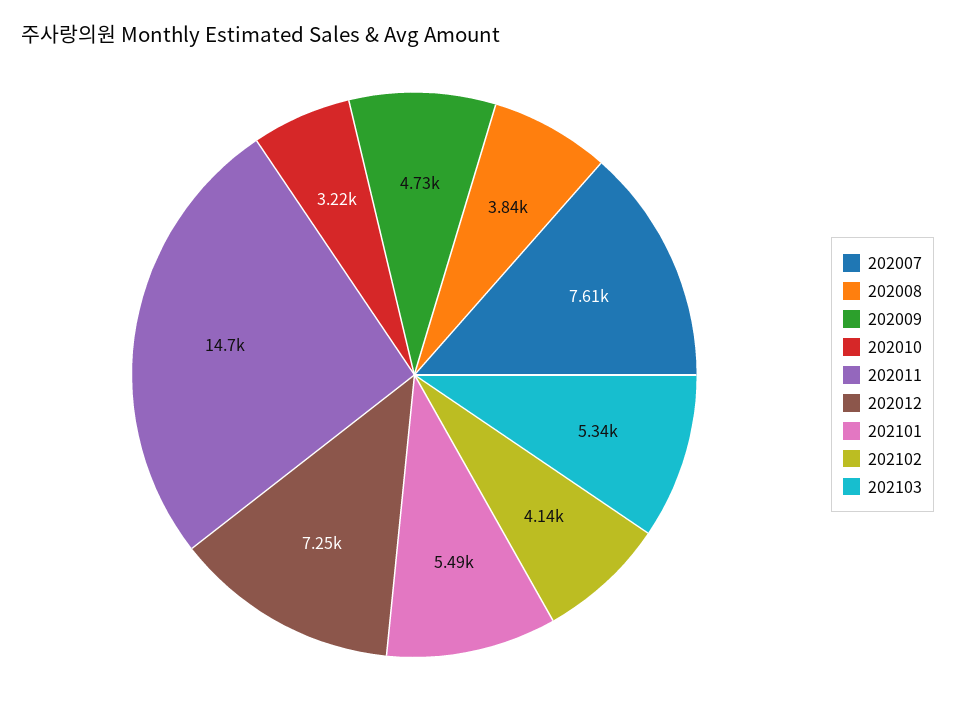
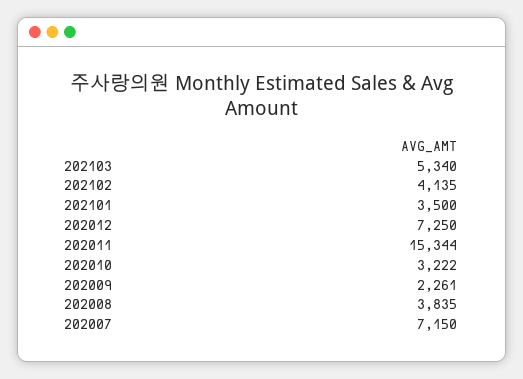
202007: 7610 -> 7150
202009: 4730 -> 2261
202011: 14700 -> 15344
202101: 5490 -> 3500

